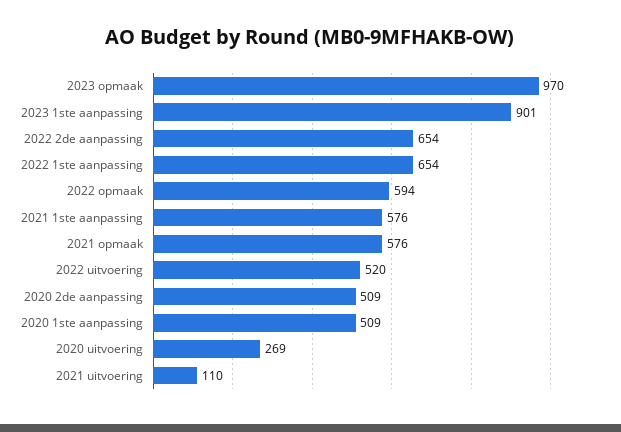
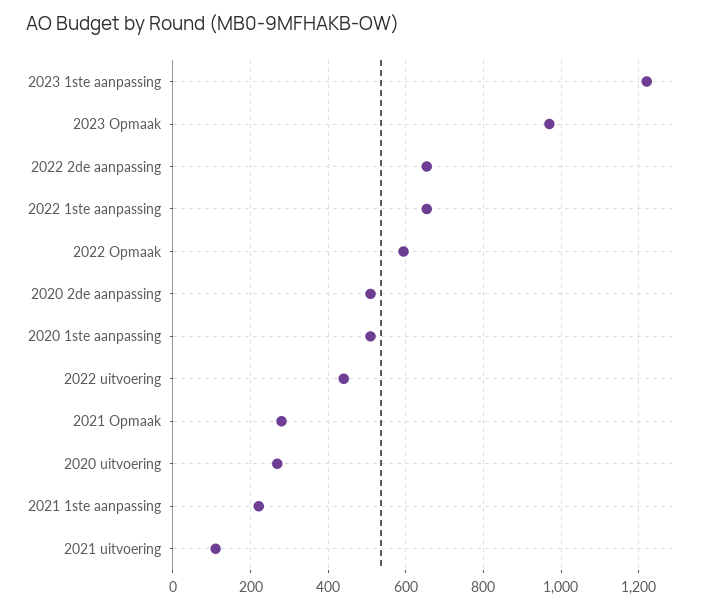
2023 1ste aanpassing: 901 -> 1220
2021 1ste aanpassing: 576 -> 220
2021 opmaak: 576 -> 280
2022 uitvoering: 520 -> 440

